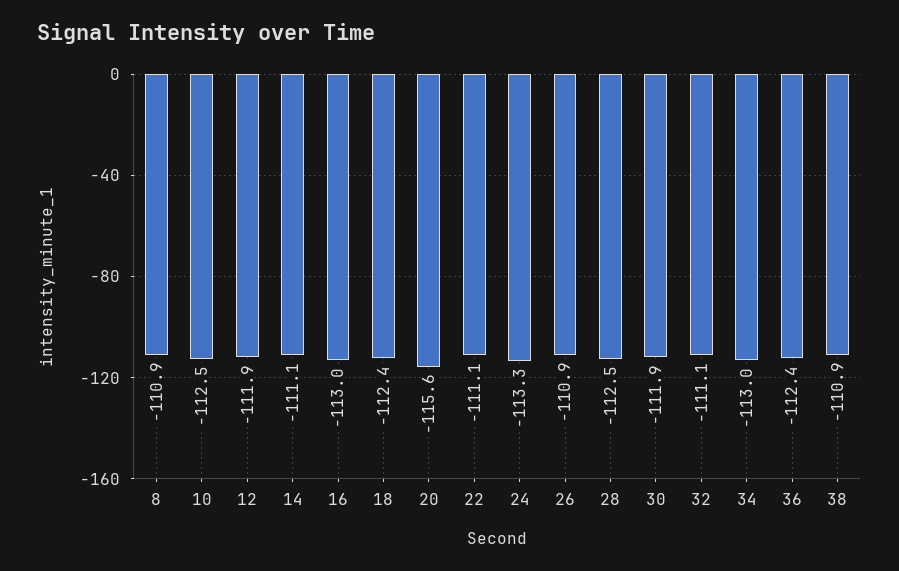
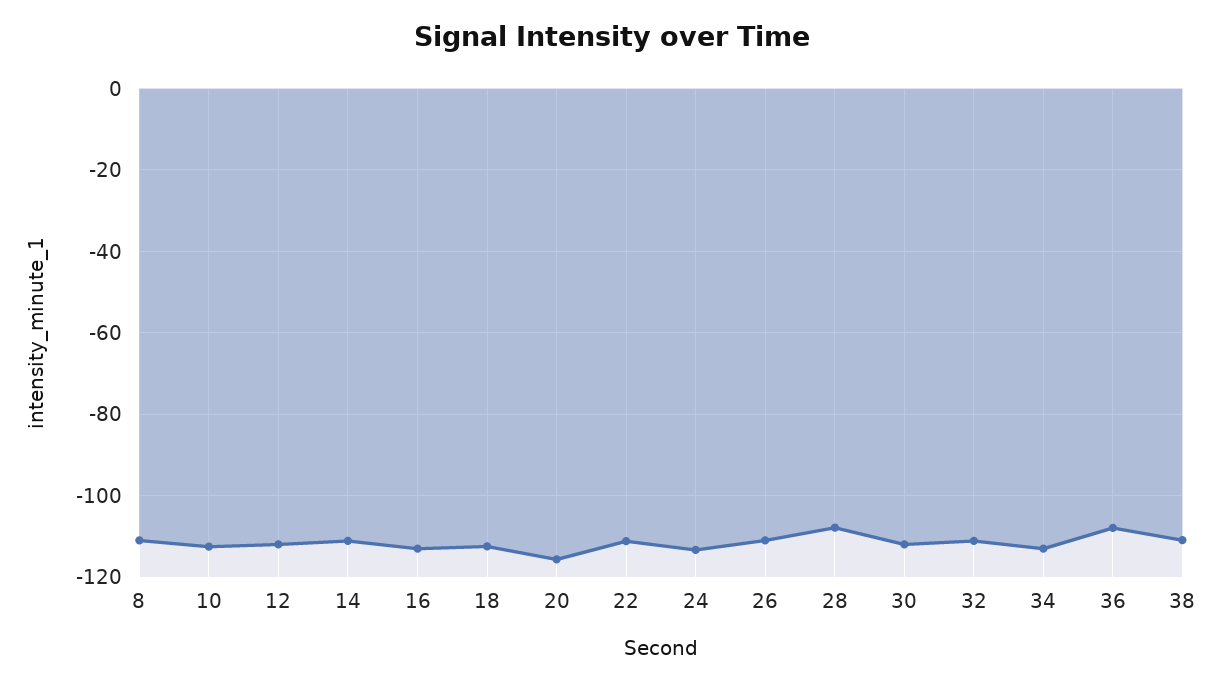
28: -112.5 -> -108
36: -112.4 -> -108

